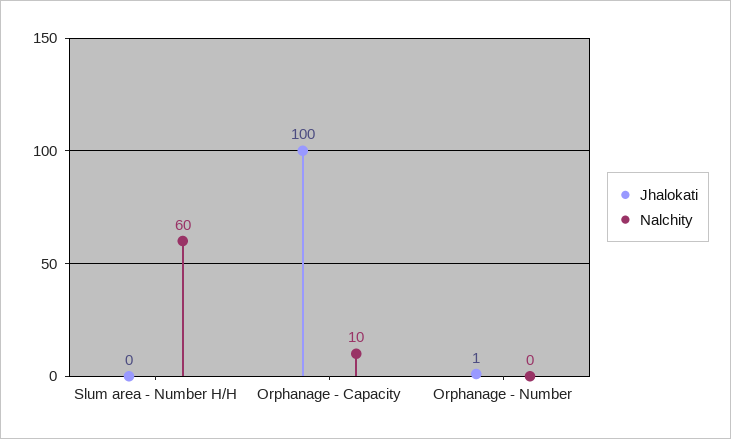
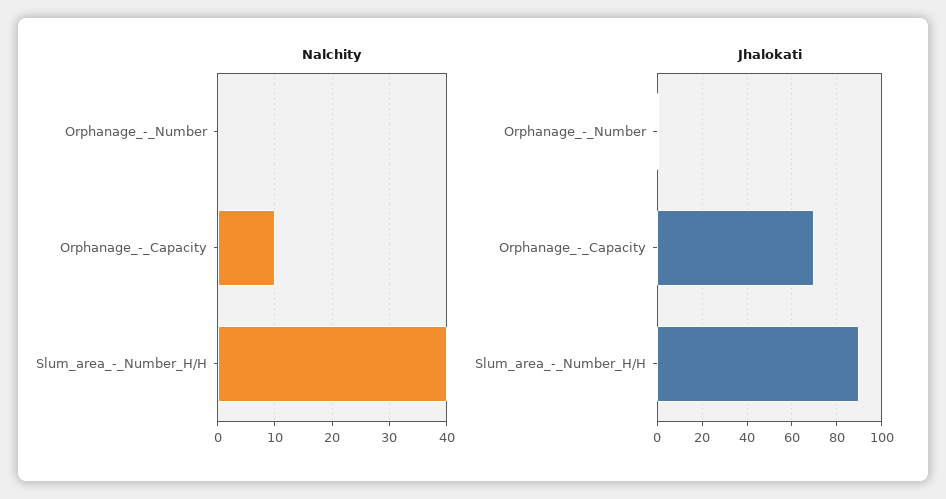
Jhalokati, Slum area - Number H/H: 0 -> 90
Nalchity, Slum area - Number H/H: 60 -> 40
Jhalokati, Orphanage - Capacity: 100 -> 70

